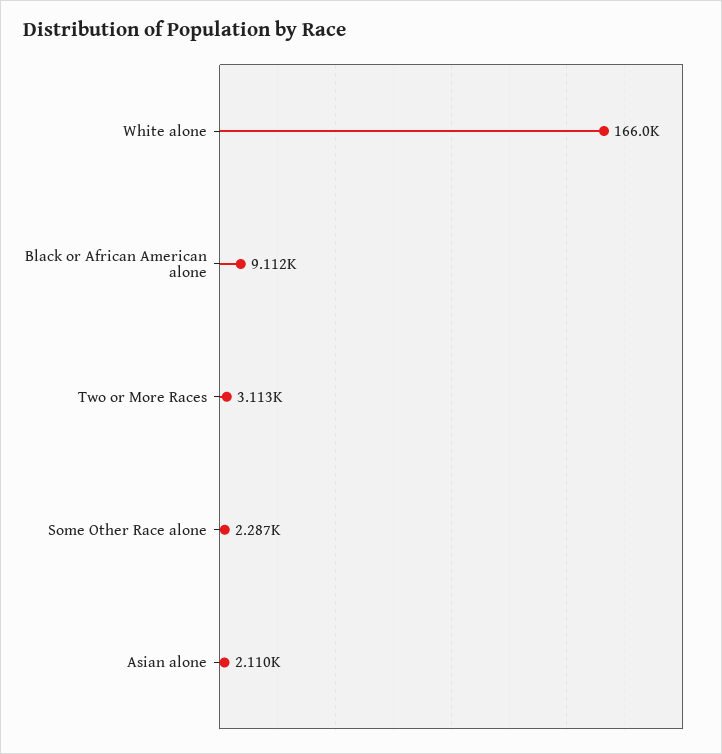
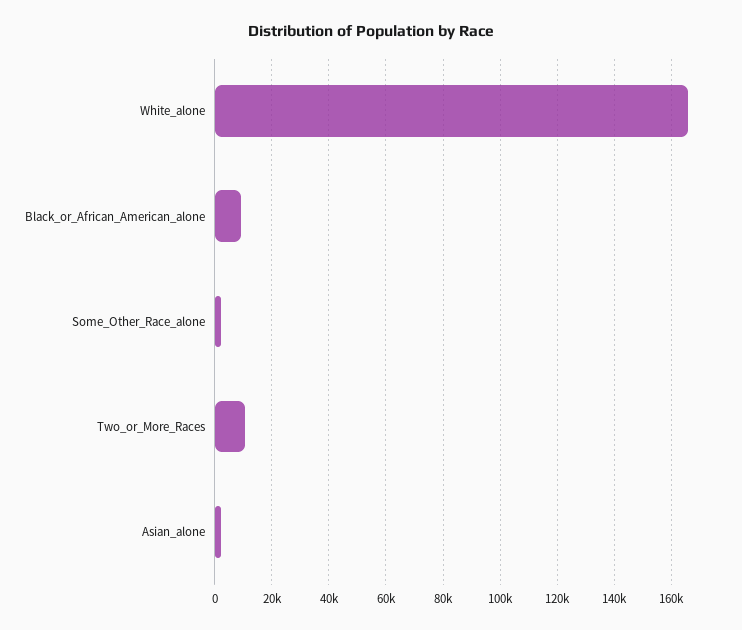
Two or More Races: 3113 -> 10000

